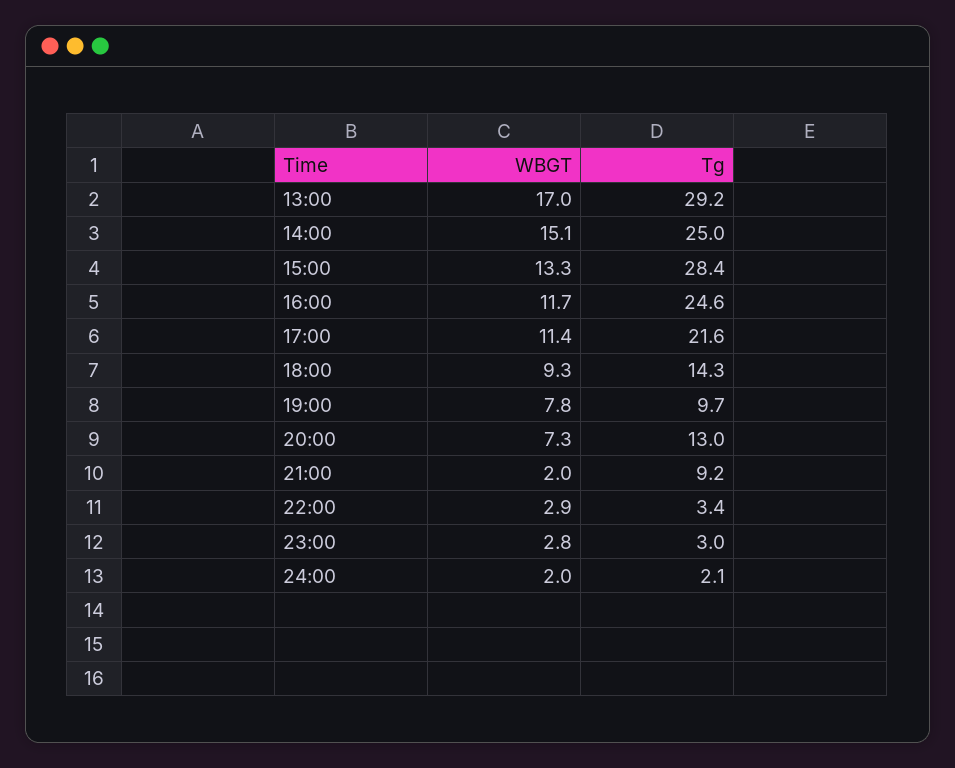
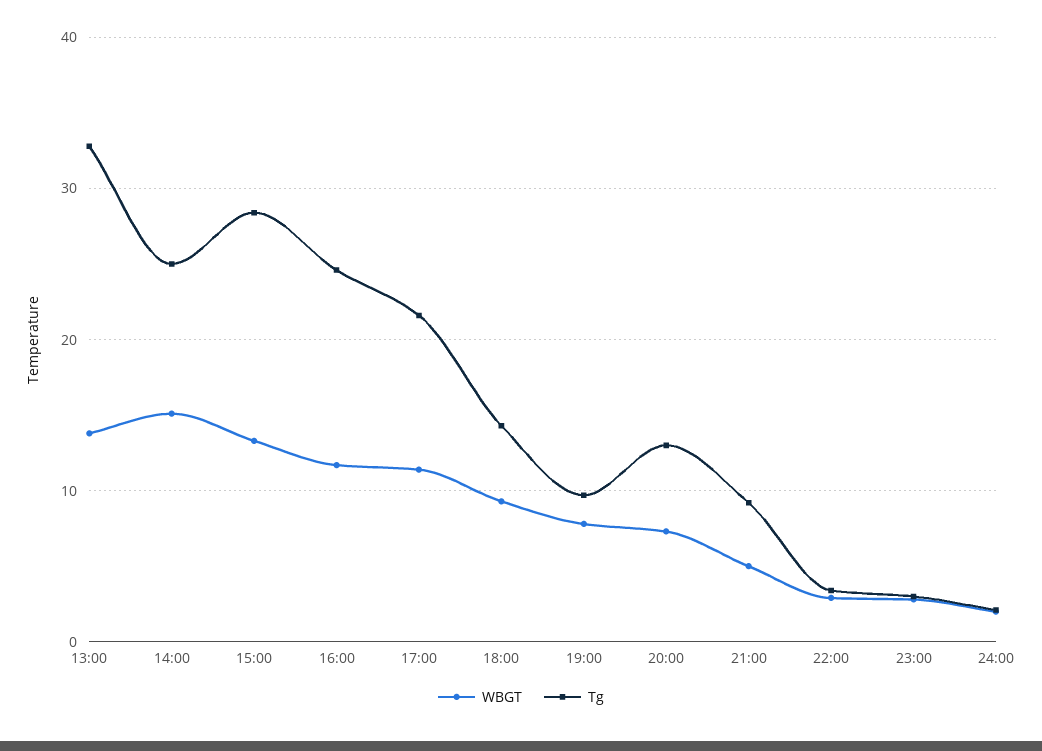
WBGT, 13:00: 17 -> 14
Tg, 13:00: 29.2 -> 33
WBGT, 21:00: 2 -> 5

